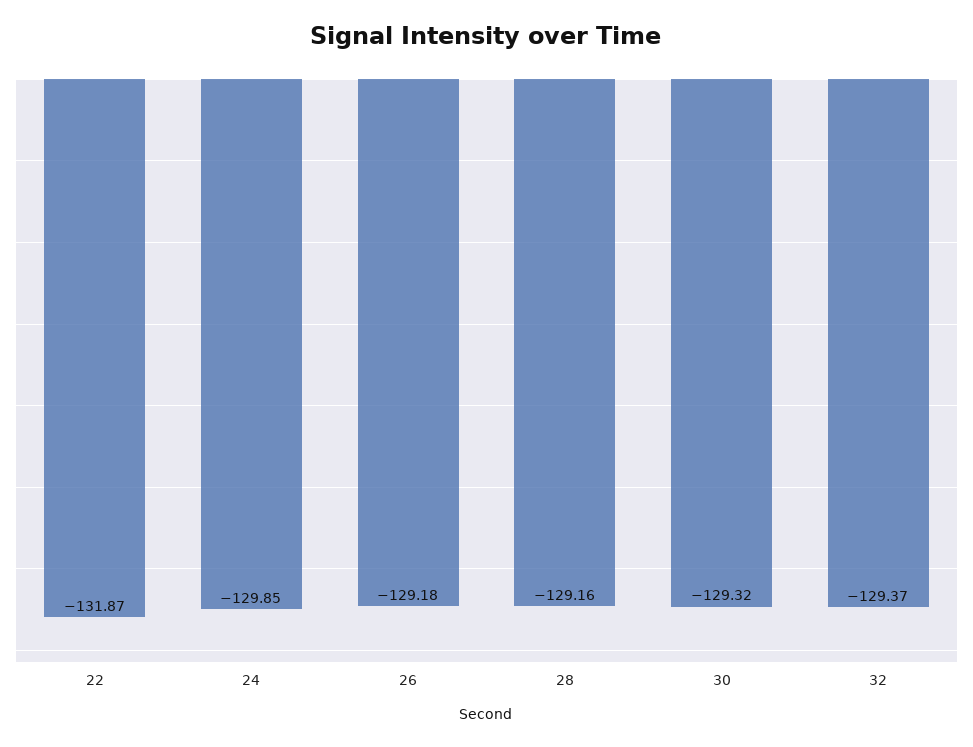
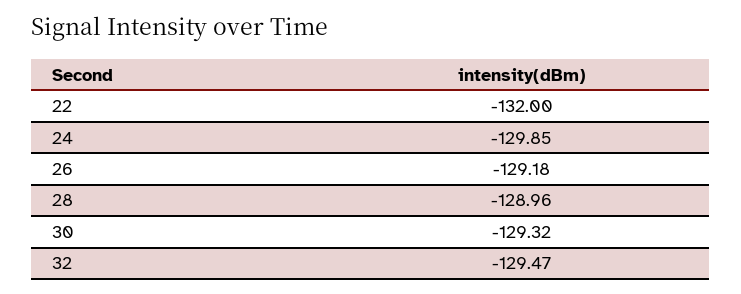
22: -131.87 -> -132
28: -129.16 -> -128.96
32: -129.37 -> -129.47

